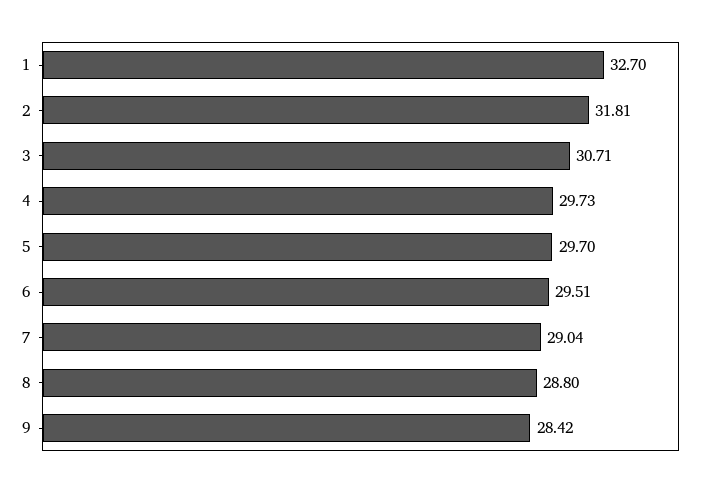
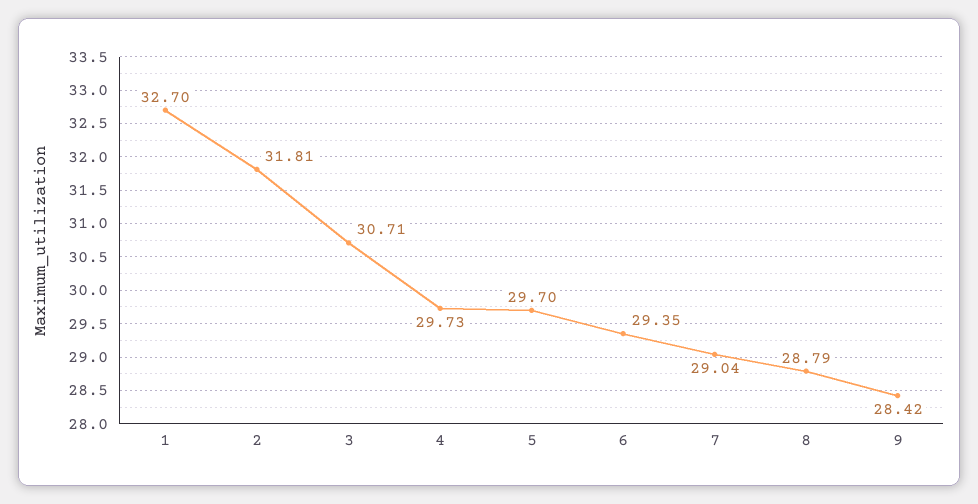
6: 29.51 -> 29.35
8: 28.8 -> 28.79

